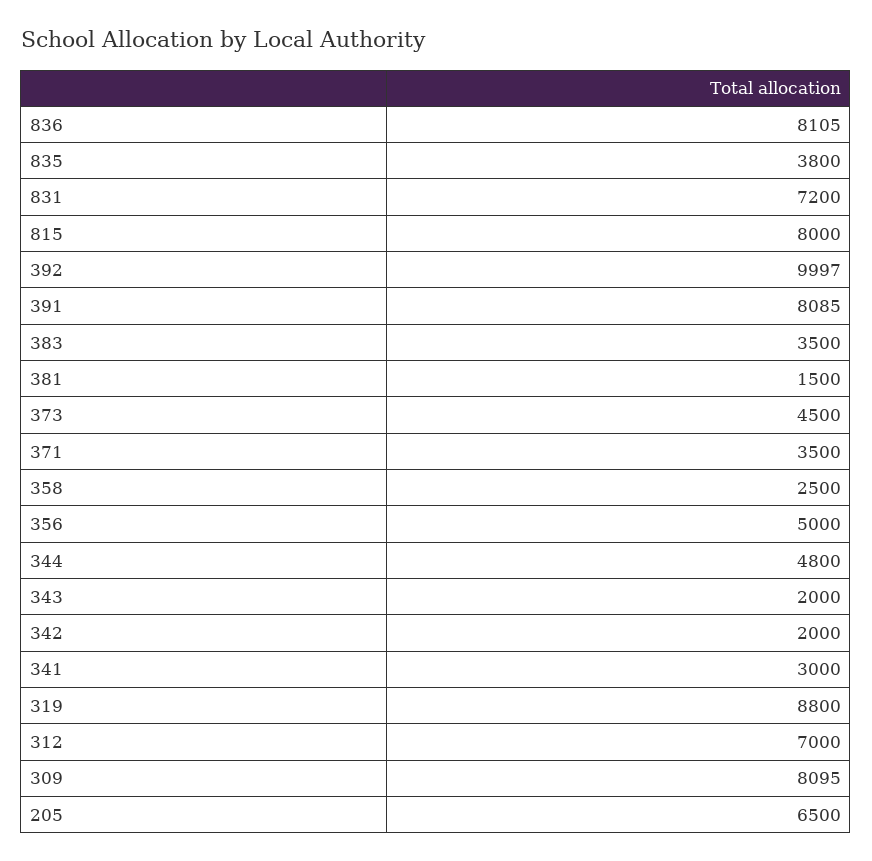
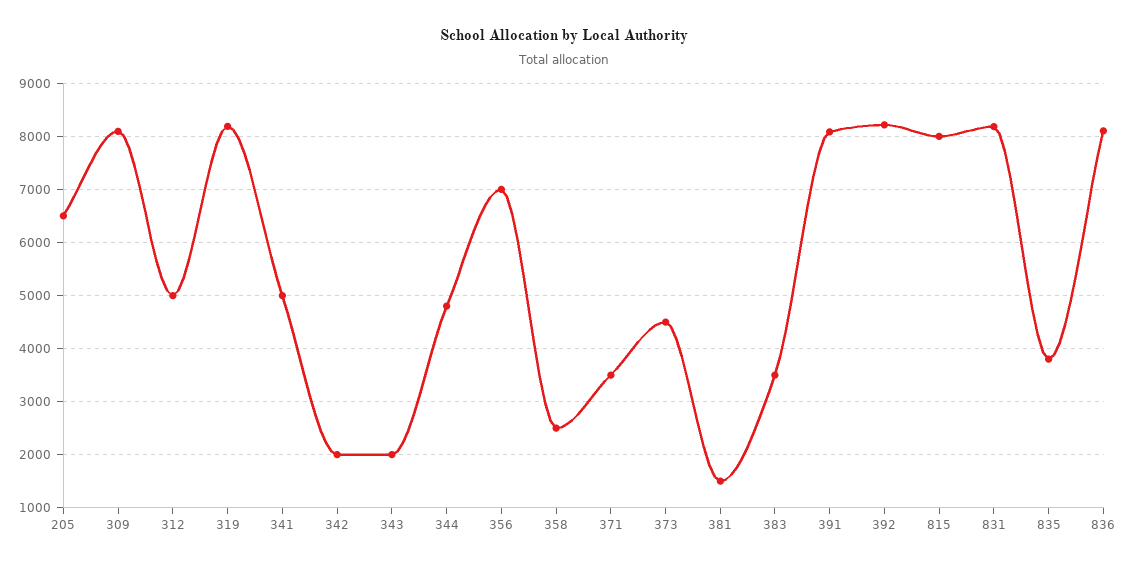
831: 7200 -> 8200
392: 9997 -> 8200
356: 5000 -> 7000
341: 3000 -> 5000
319: 8800 -> 8200
312: 7000 -> 5000

